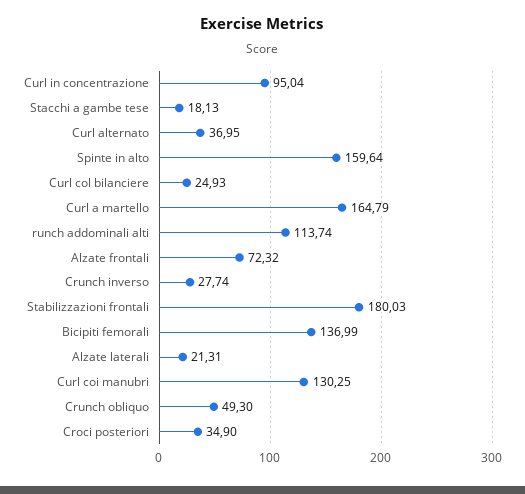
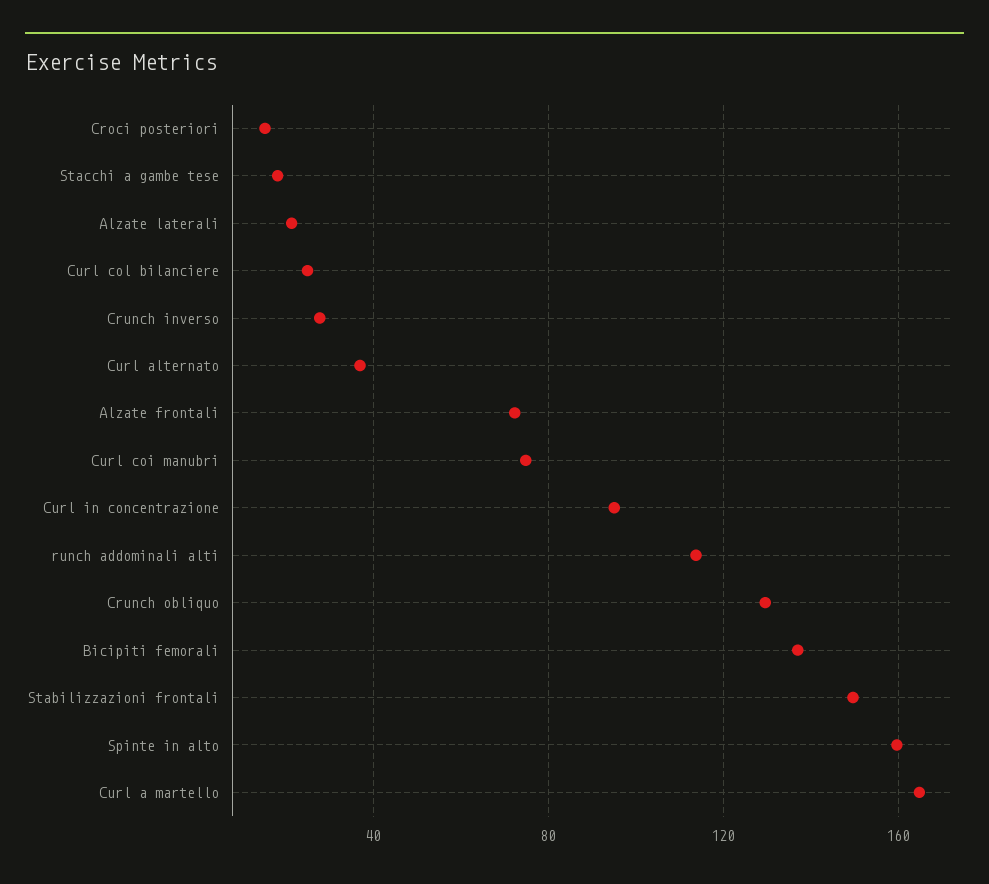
Stabilizzazioni frontali: 180.03 -> 150
Curl coi manubri: 130.25 -> 75
Crunch obliquo: 49.3 -> 130
Croci posteriori: 34.9 -> 15

